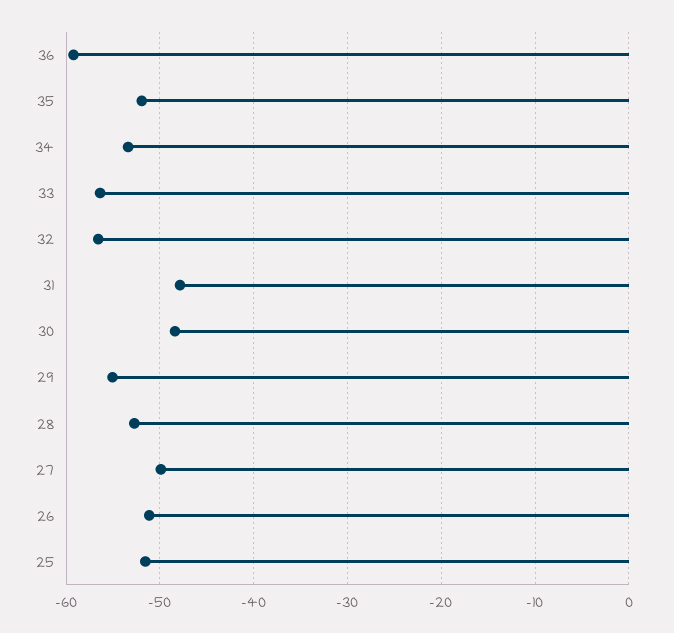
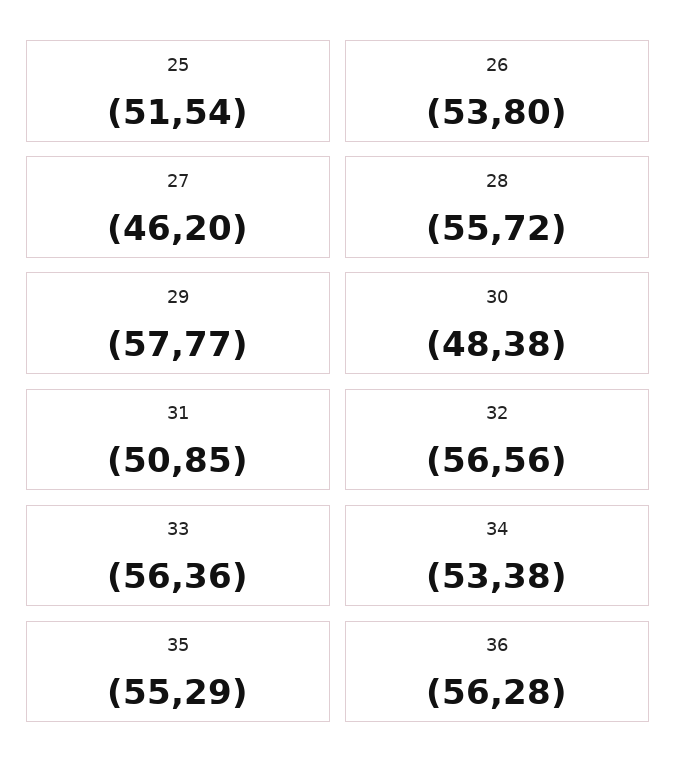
36: -59 -> -56.28
35: -52 -> -55.29
31: -48 -> -50.85
29: -55 -> -57.77
28: -53 -> -55.72
27: -50 -> -46.2
26: -51 -> -53.8

